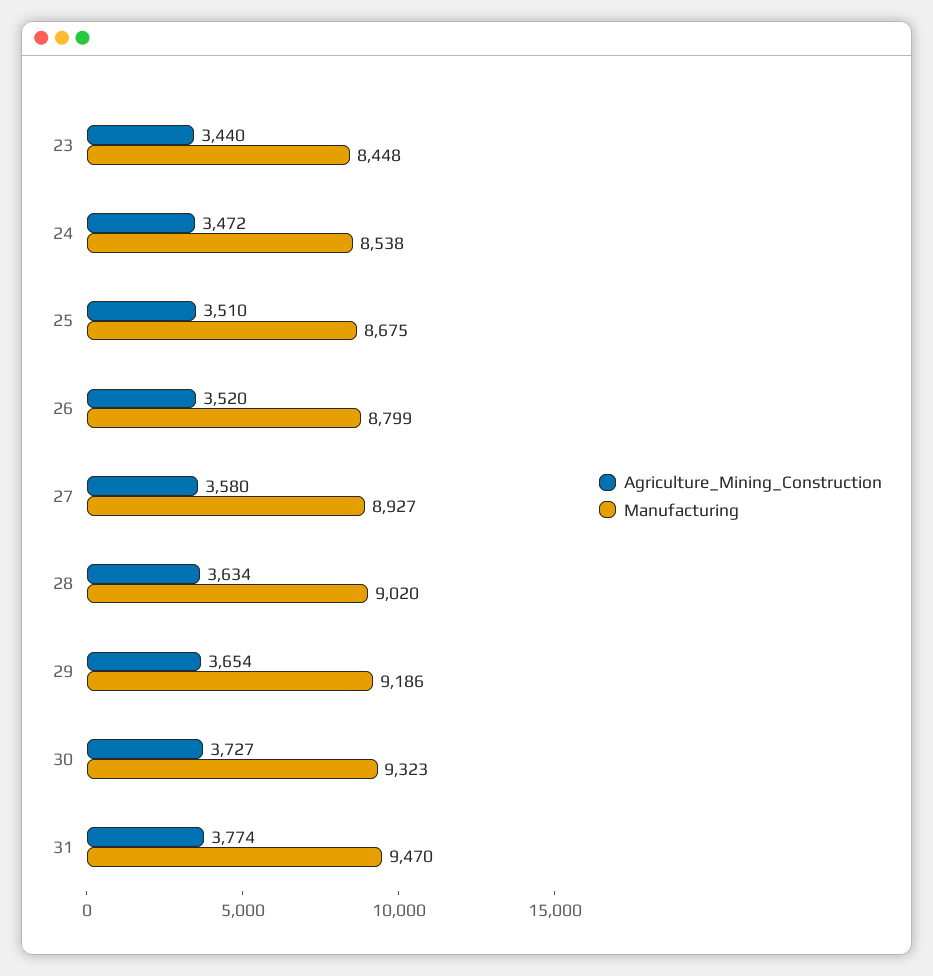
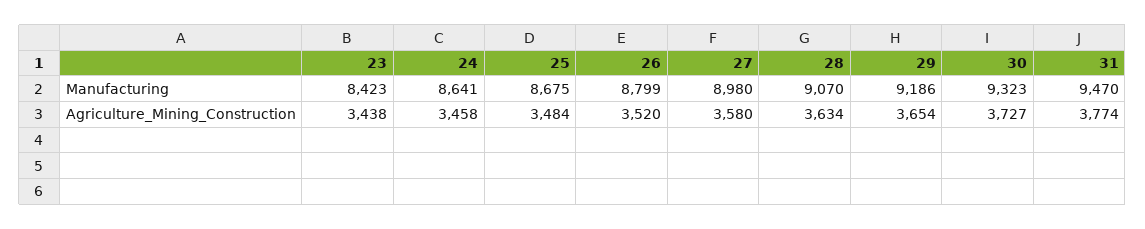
Agriculture_Mining_Construction, 23: 3440 -> 3438
Manufacturing, 23: 8448 -> 8423
Agriculture_Mining_Construction, 24: 3472 -> 3458
Manufacturing, 24: 8538 -> 8641
Agriculture_Mining_Construction, 25: 3510 -> 3484
Manufacturing, 27: 8927 -> 8980
Manufacturing, 28: 9020 -> 9070

